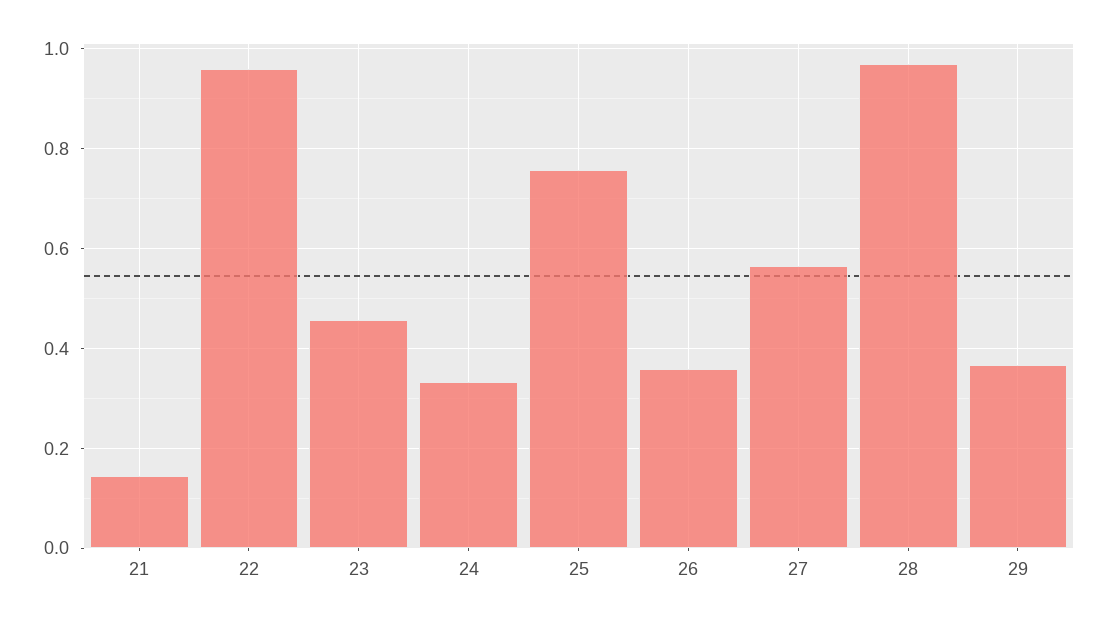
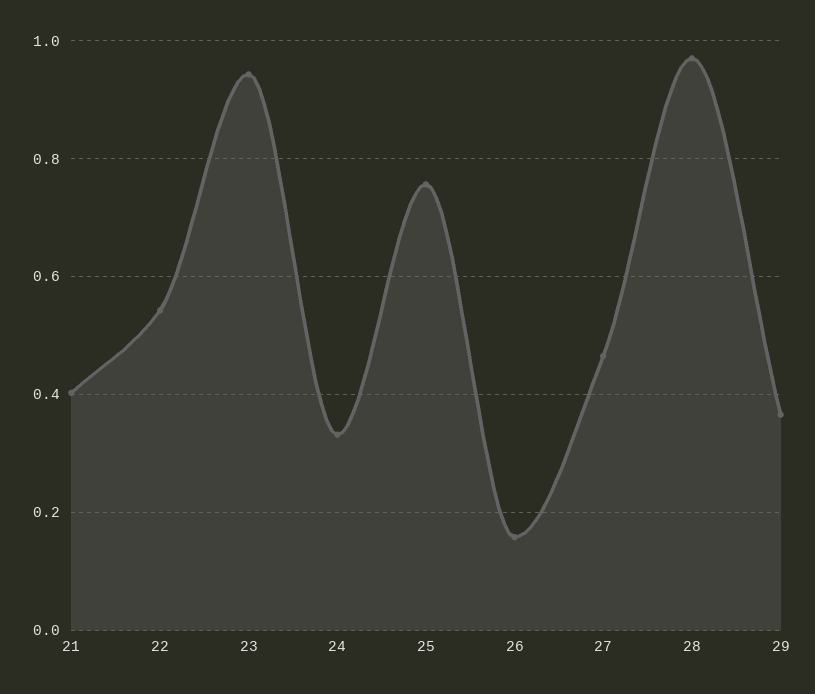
21: 0.14 -> 0.4
22: 0.96 -> 0.54
23: 0.46 -> 0.94
26: 0.36 -> 0.16
27: 0.56 -> 0.46

